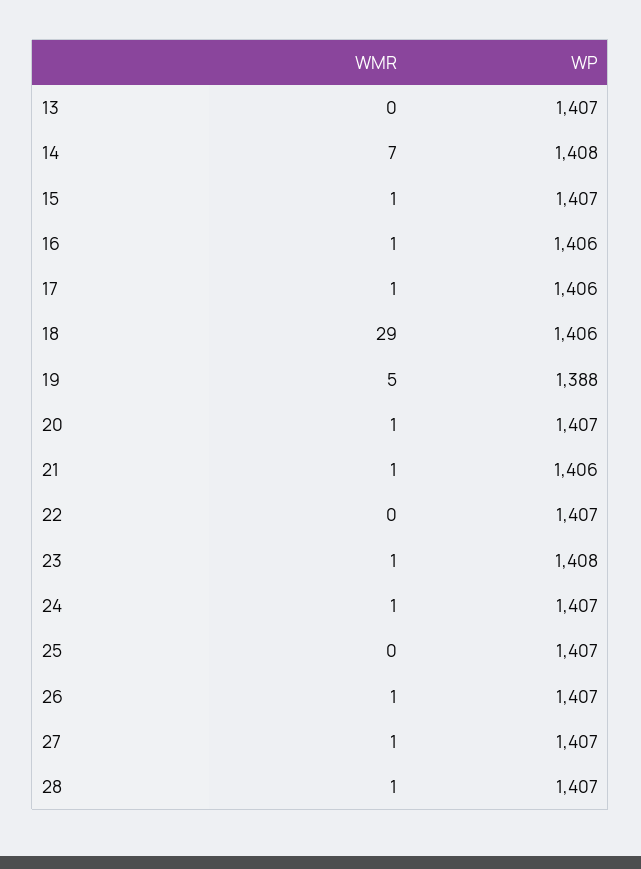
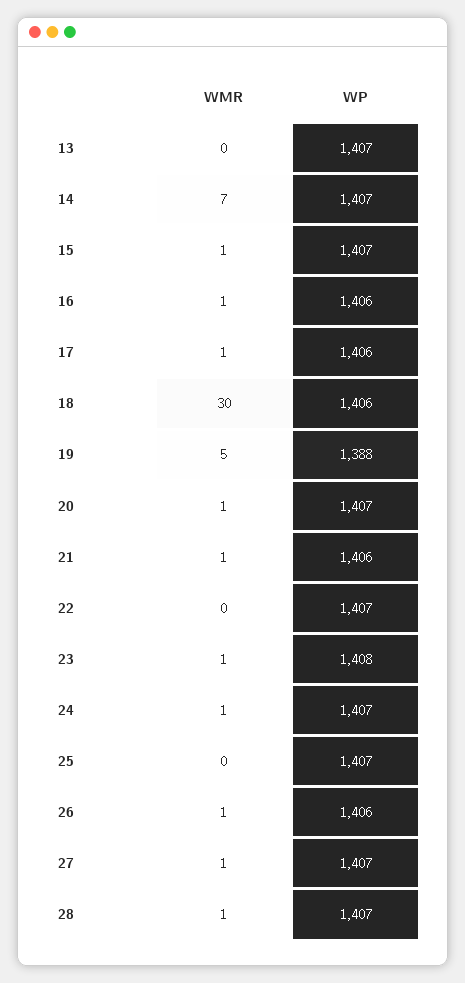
WP, 14: 1408 -> 1407
WMR, 18: 29 -> 30
WP, 26: 1407 -> 1406

